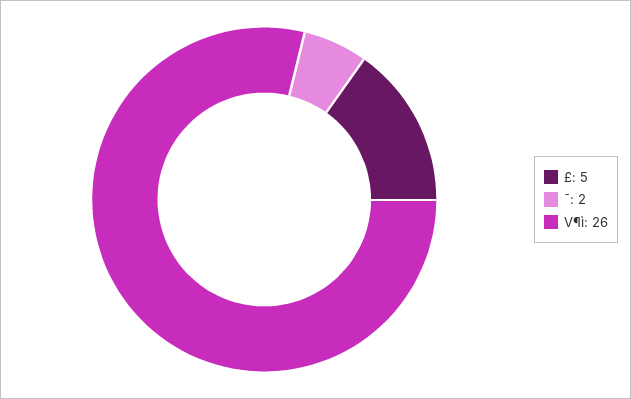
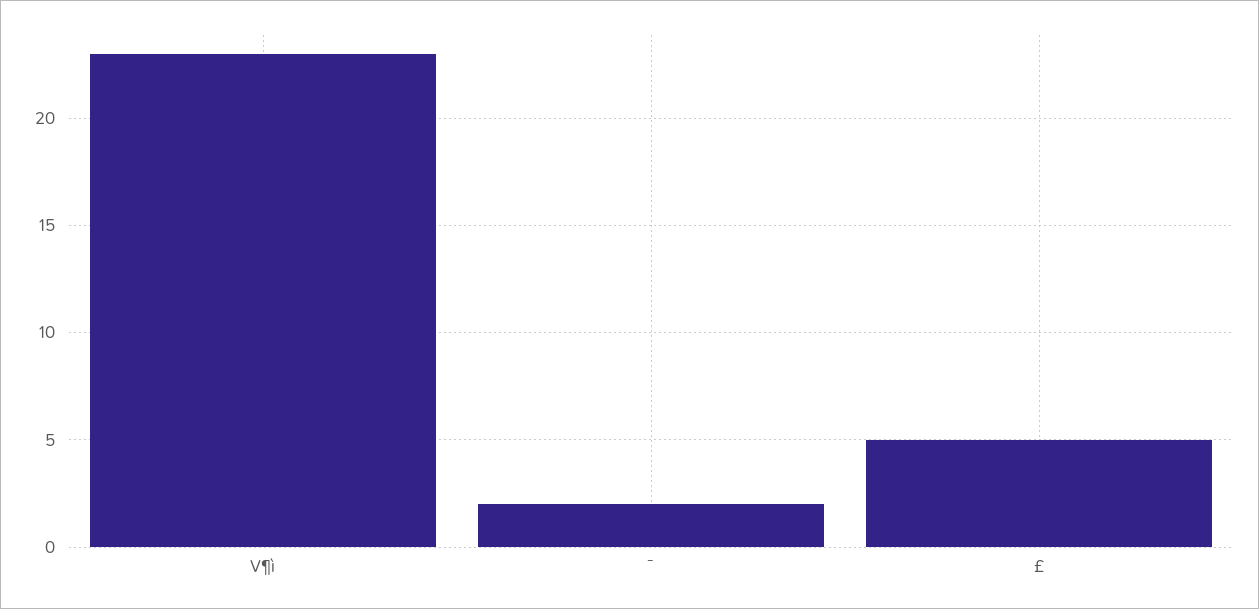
V¶ì: 26 -> 23

